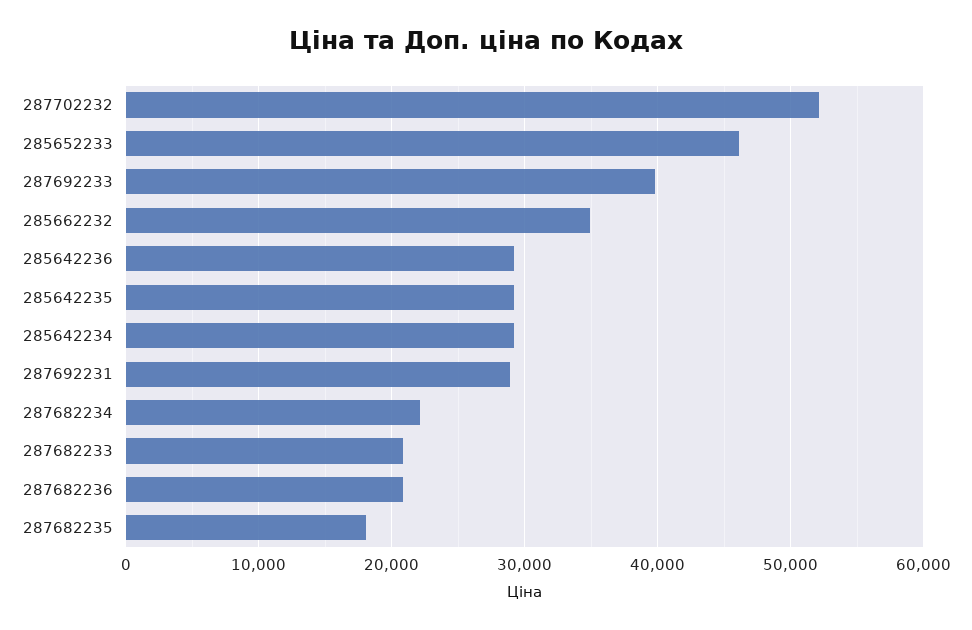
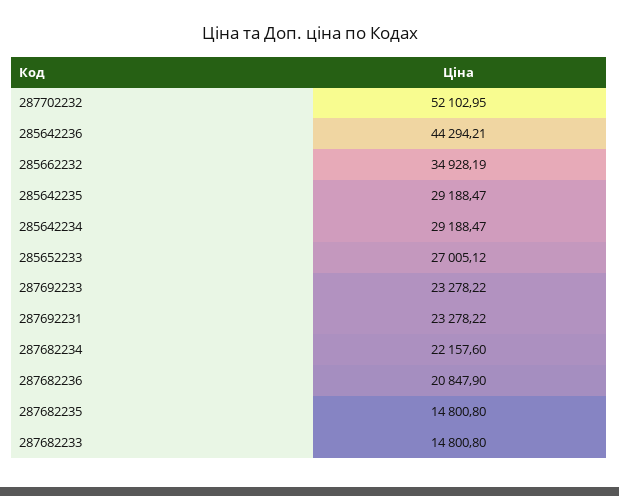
285652233: 46000 -> 27005.12
287692233: 40000 -> 23278.22
285642236: 29000 -> 44294.21
287692231: 29000 -> 23278.22
287682233: 21000 -> 14800.8
287682235: 18000 -> 14800.8

